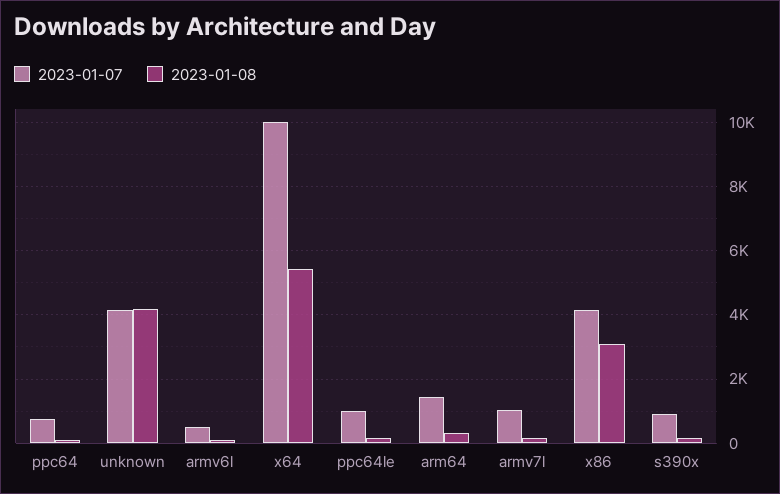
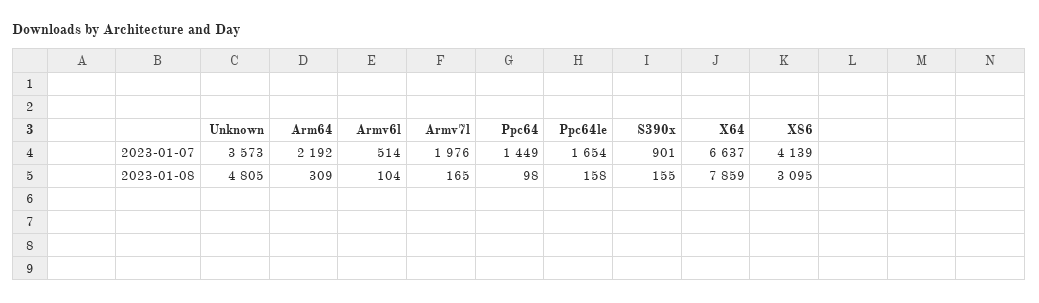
2023-01-07, ppc64: 800 -> 1449
2023-01-07, unknown: 4200 -> 3573
2023-01-08, unknown: 4200 -> 4805
2023-01-07, x64: 10000 -> 6637
2023-01-08, x64: 5400 -> 7859
2023-01-07, ppc64le: 1000 -> 1654
2023-01-07, arm64: 1400 -> 2192
2023-01-07, armv7l: 1000 -> 1976

